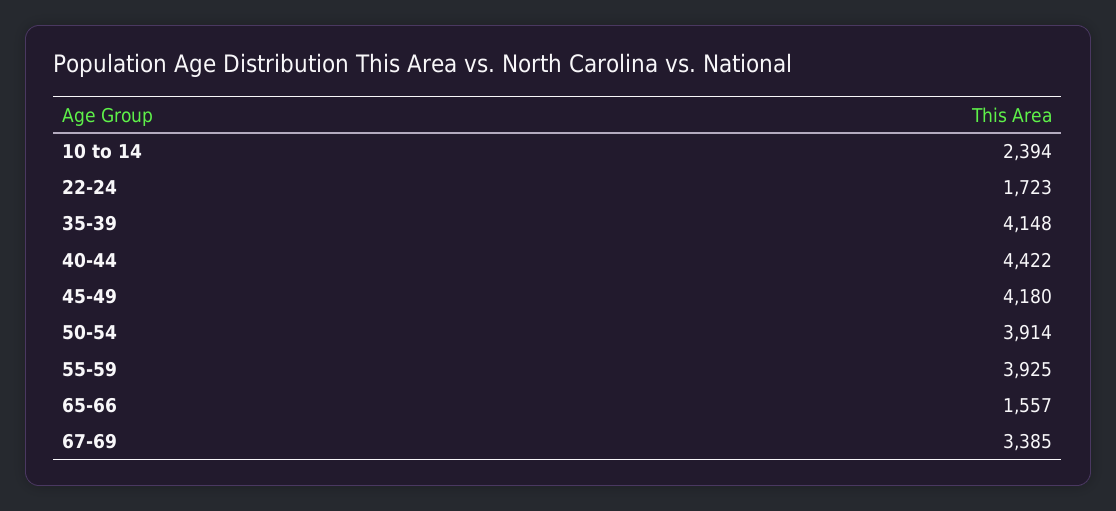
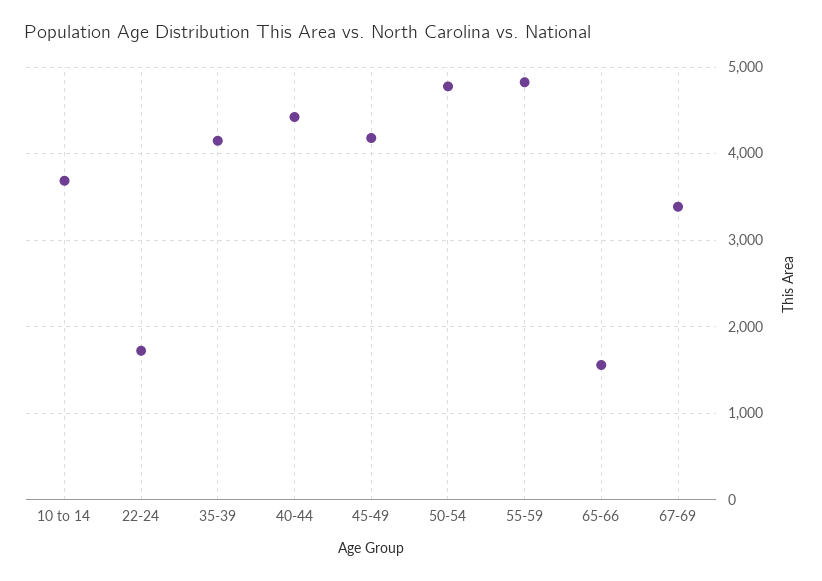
10 to 14: 2394 -> 3700
50-54: 3914 -> 4800
55-59: 3925 -> 4800

